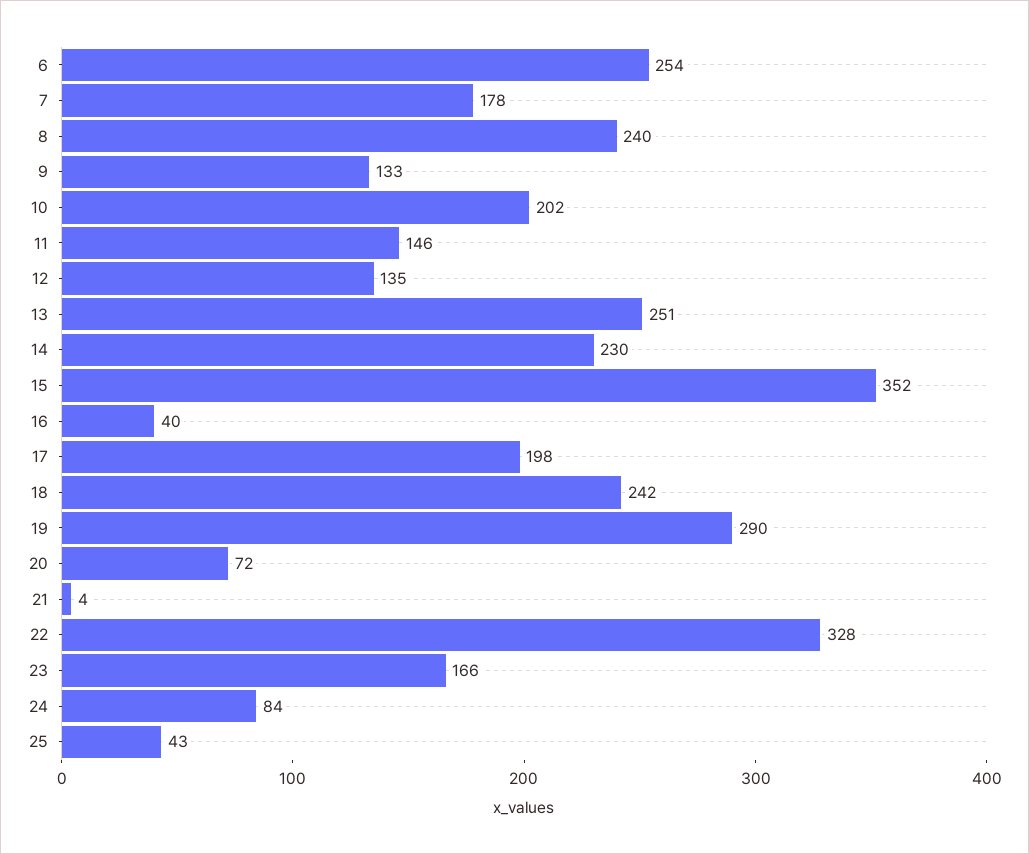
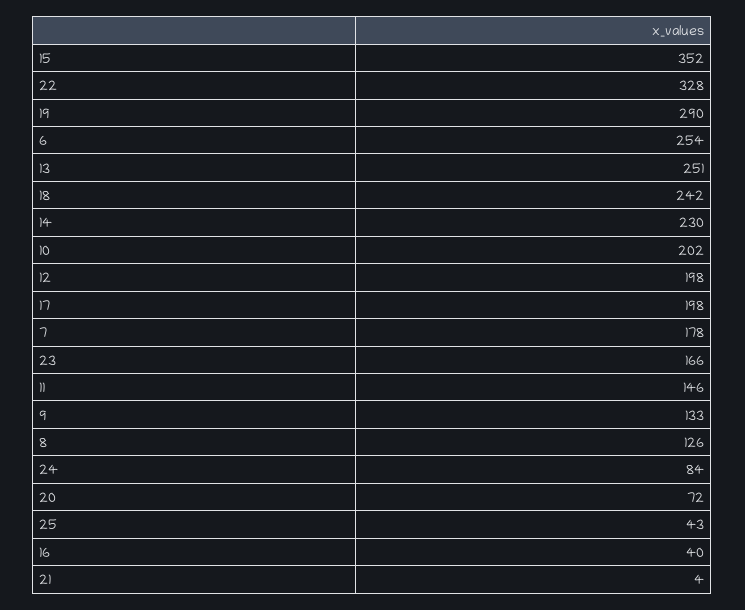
8: 240 -> 126
12: 135 -> 198

